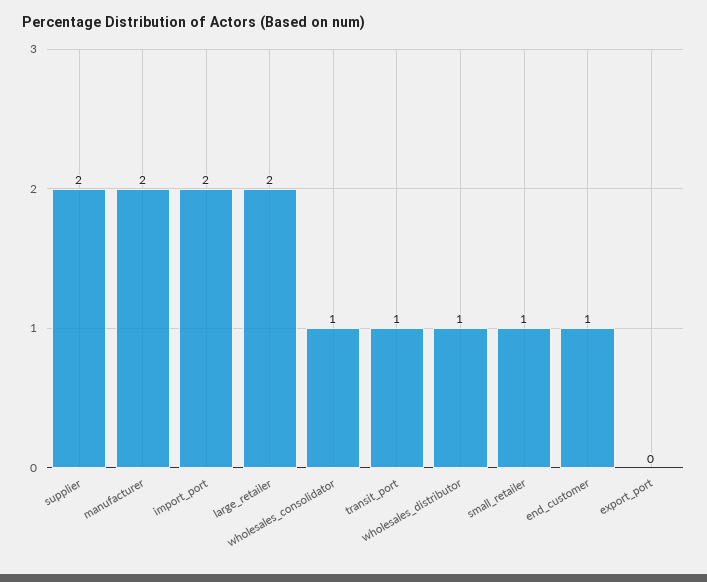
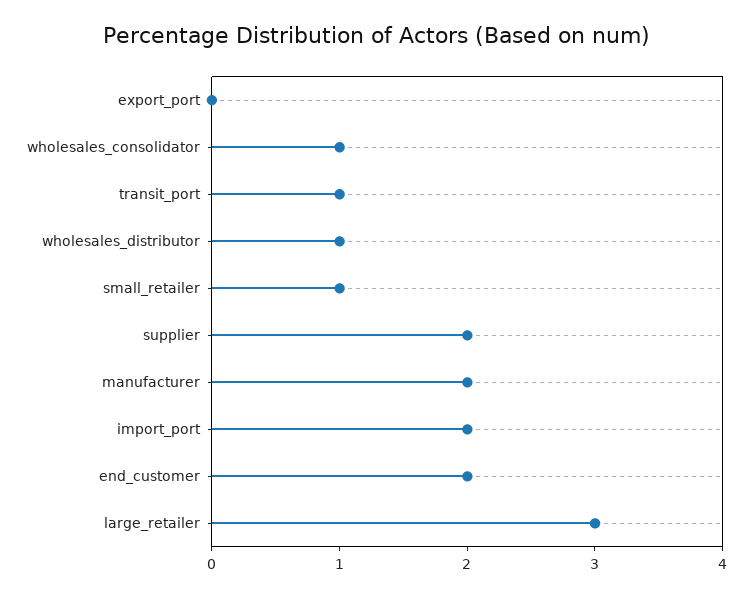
large_retailer: 2 -> 3
end_customer: 1 -> 2

